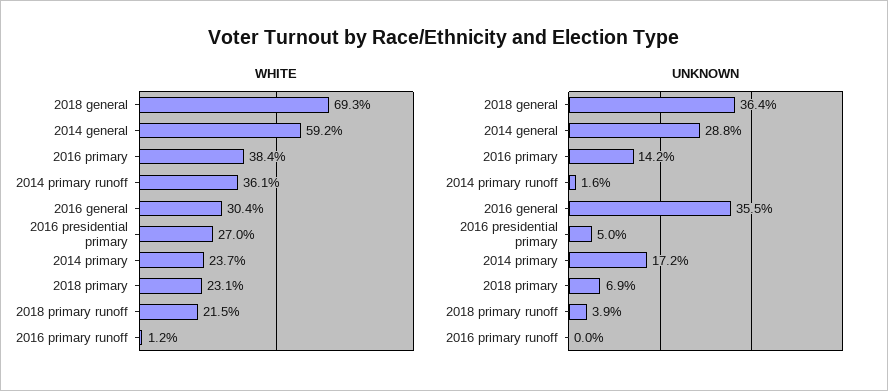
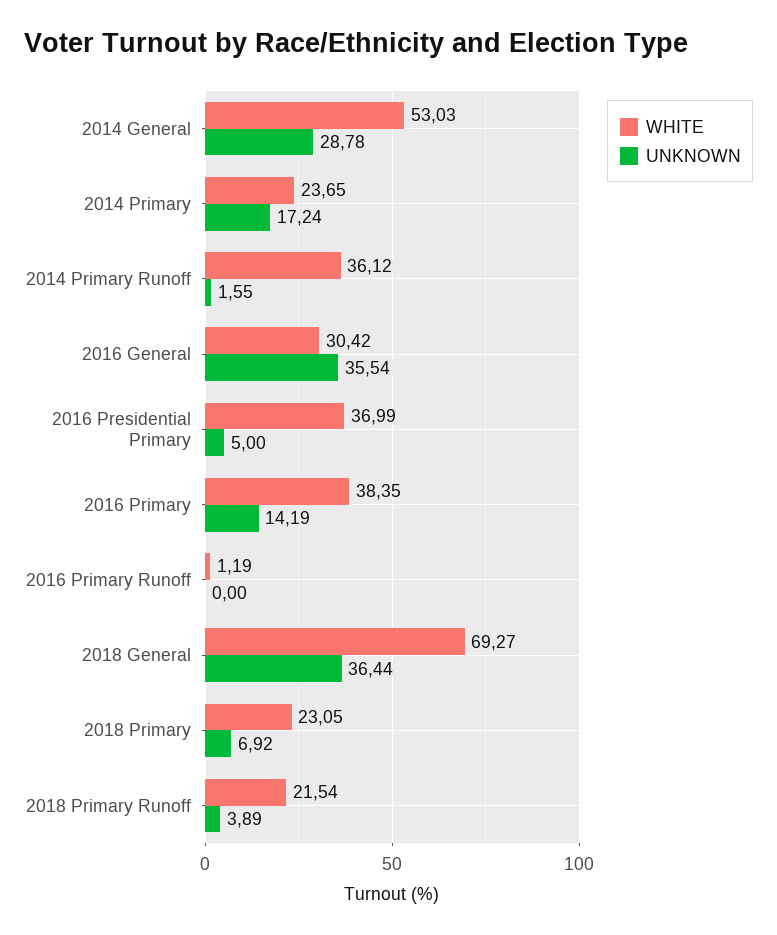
WHITE, 2014 general: 59.2 -> 53.03
WHITE, 2016 presidential primary: 27 -> 36.99

